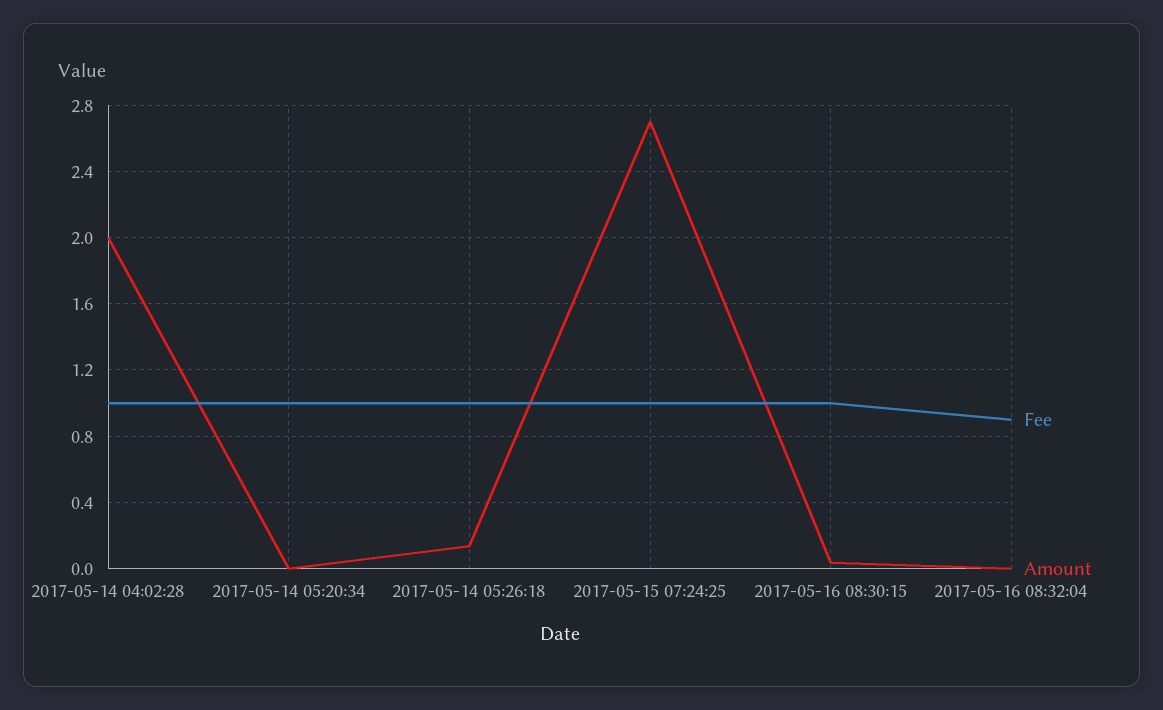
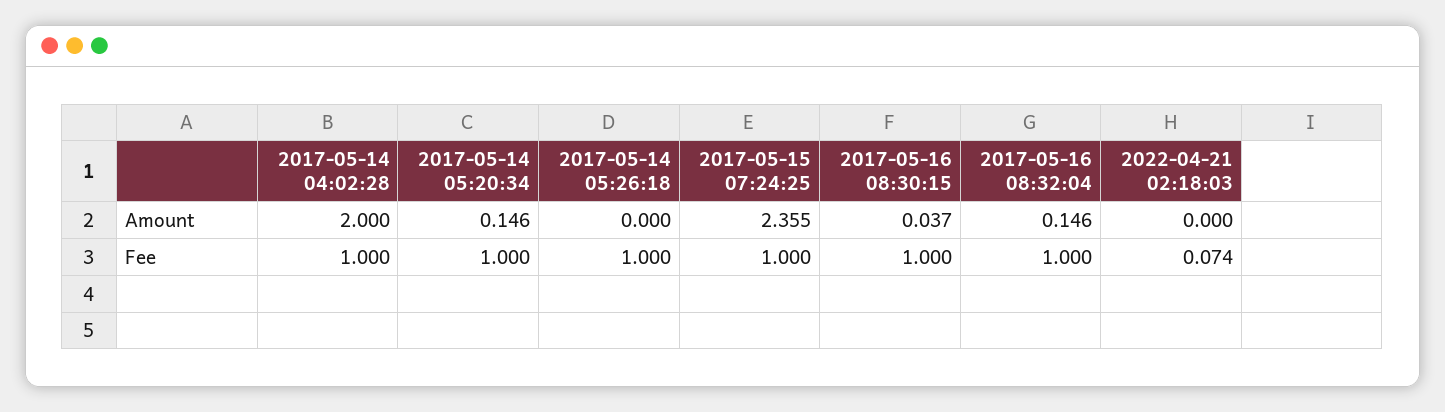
Amount, 2017-05-14 05:20:34: 0 -> 0.146
Amount, 2017-05-14 05:26:18: 0.15 -> 0
Amount, 2017-05-15 07:24:25: 2.7 -> 2.355
Fee, 2017-05-16 08:32:04: 0.9 -> 1
Amount, 2017-05-16 08:32:04: 0 -> 0.146
Amount, 2022-04-21 02:18:03: none -> 0
Fee, 2022-04-21 02:18:03: none -> 0.074

